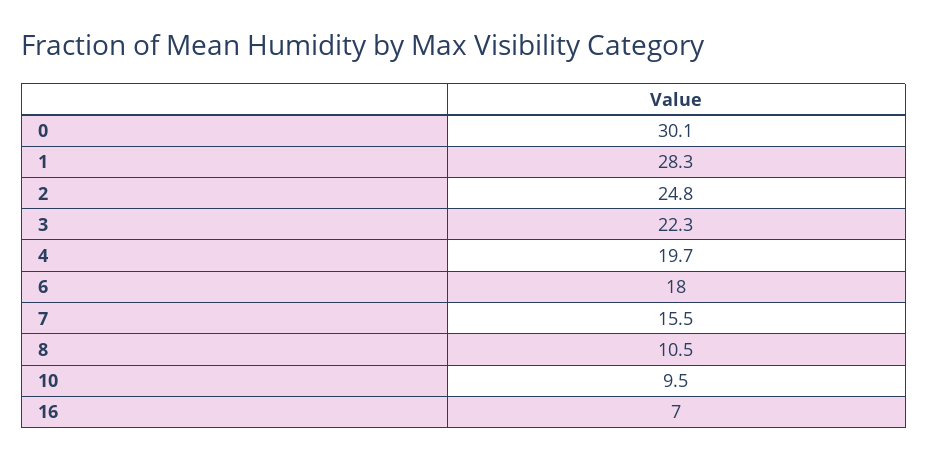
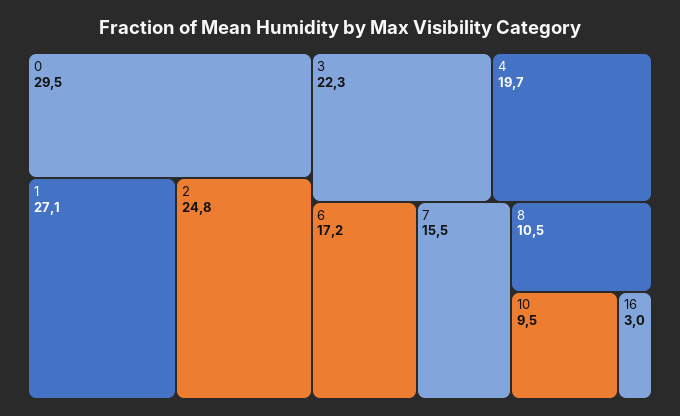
0: 30.1 -> 29.5
1: 28.3 -> 27.1
6: 18 -> 17.2
16: 7 -> 3

